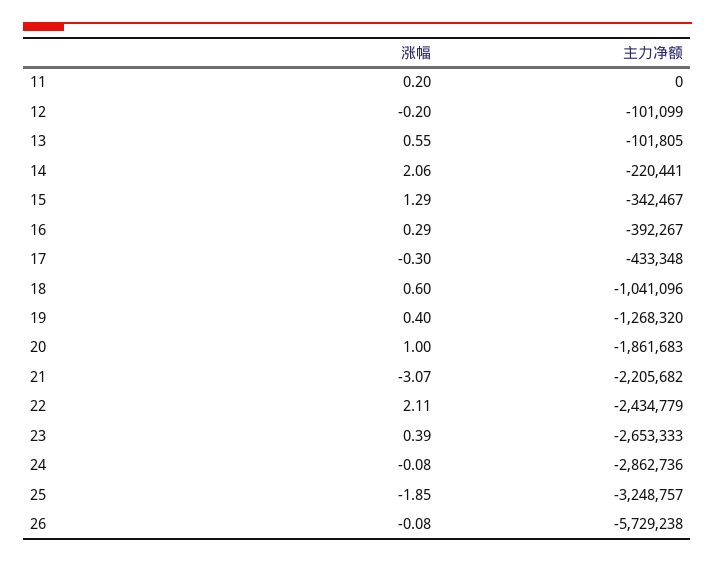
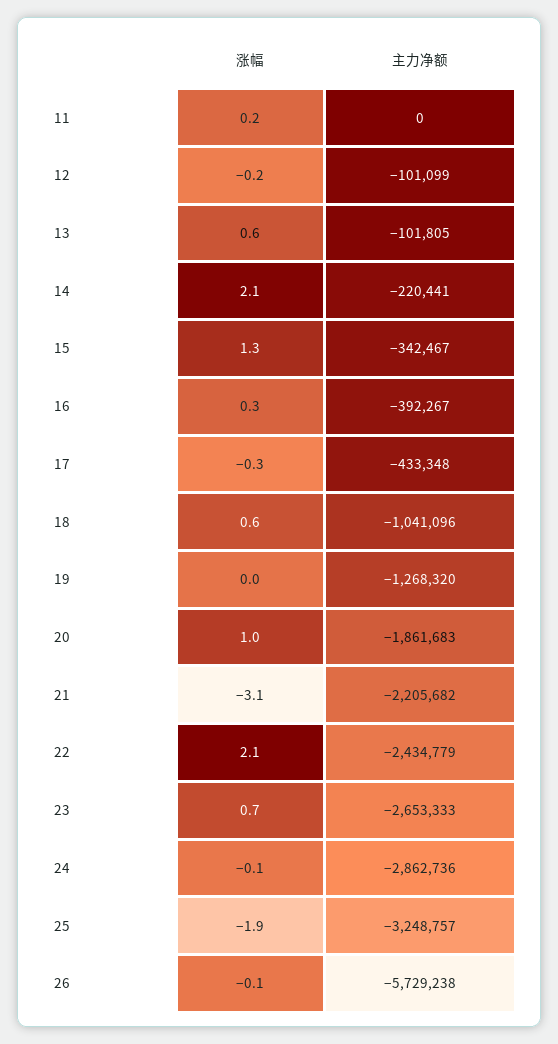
涨幅, 19: 0.4 -> 0
涨幅, 23: 0.39 -> 0.7

